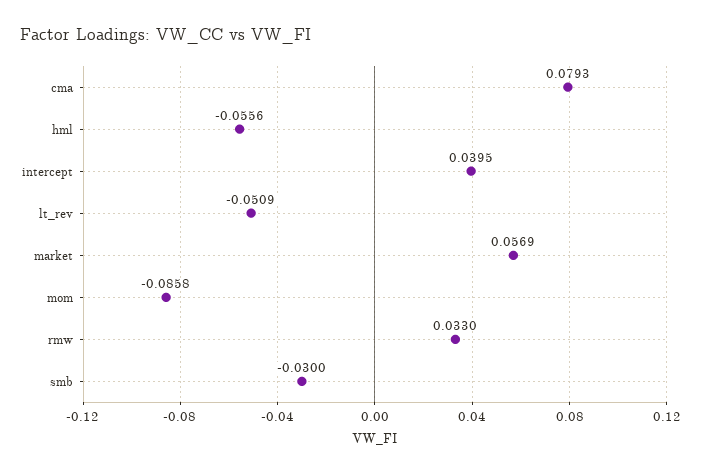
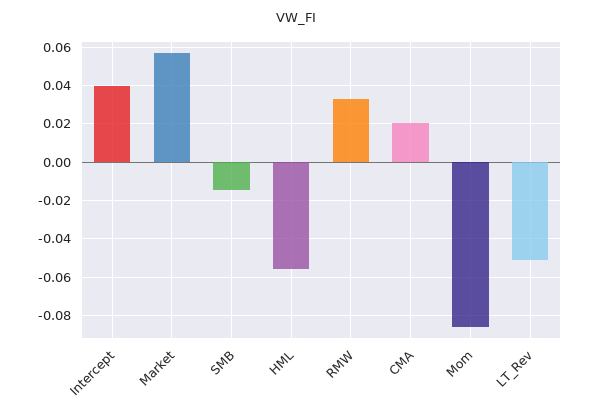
cma: 0.0793 -> 0.02
smb: -0.03 -> -0.015

